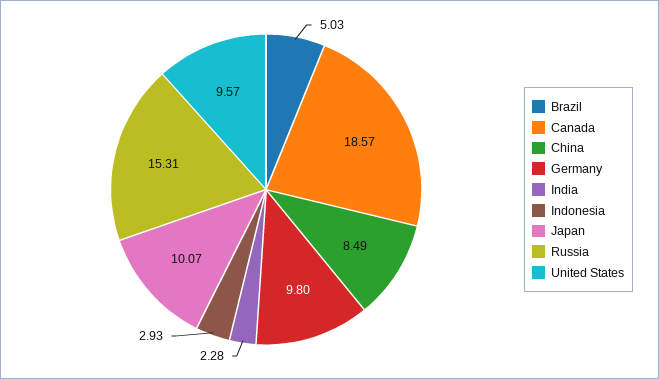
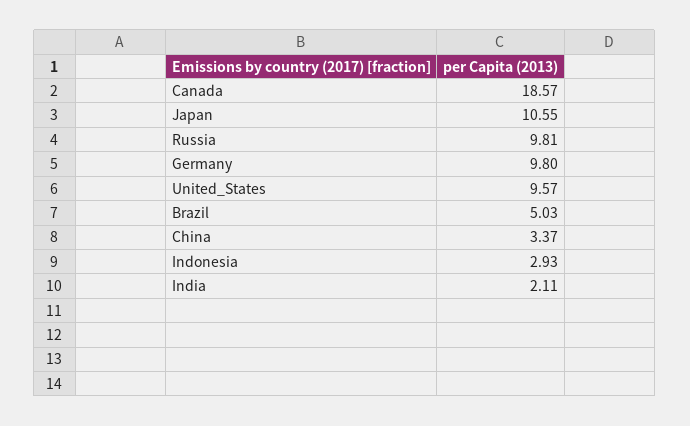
China: 8.49 -> 3.37
India: 2.28 -> 2.11
Japan: 10.07 -> 10.55
Russia: 15.31 -> 9.81

